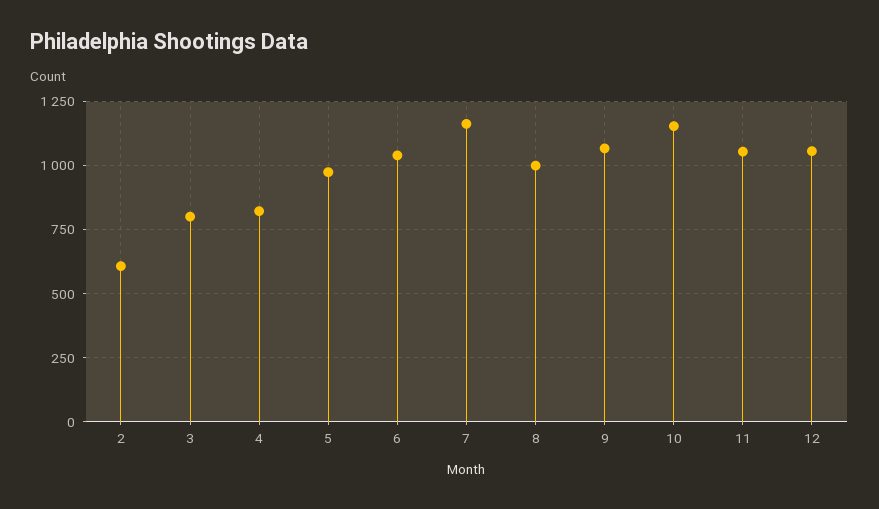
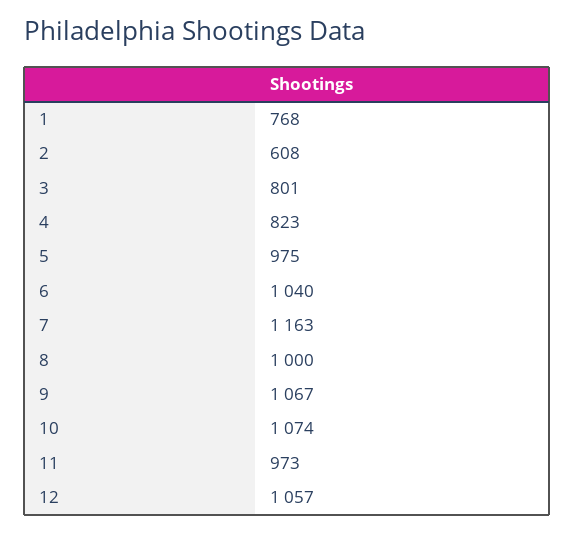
10: 1150 -> 1074
11: 1050 -> 973
1: none -> 768

